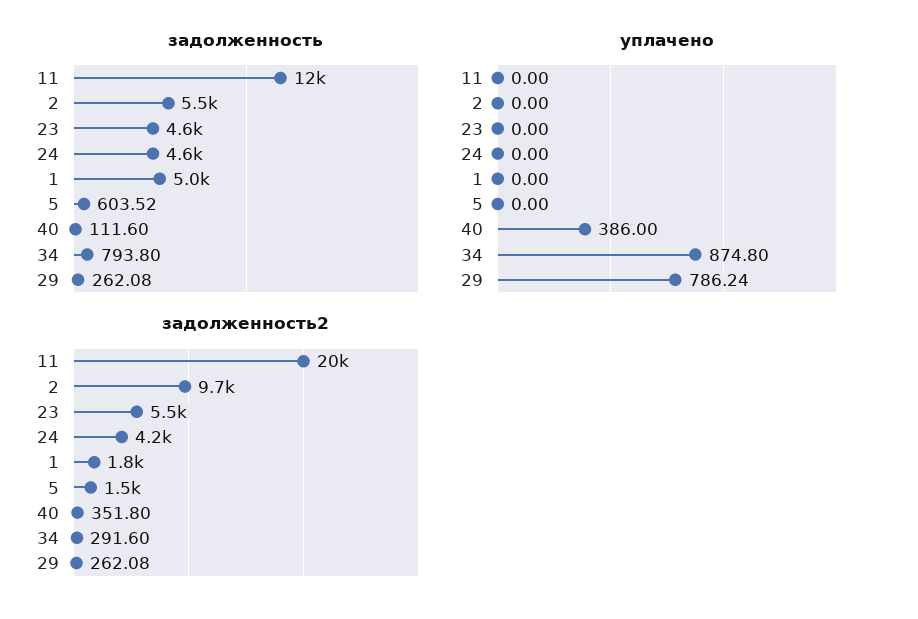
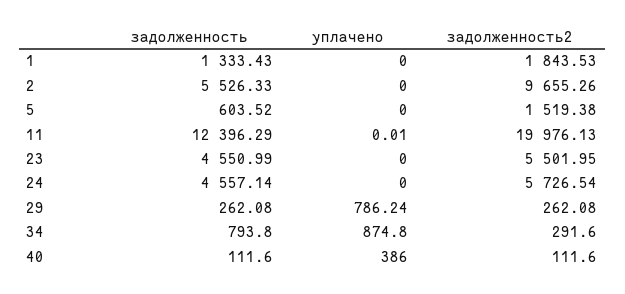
задолженность, 1: 5000 -> 1333.43
уплачено, 11: 0 -> 0.01
задолженность2, 24: 4200 -> 5726.54
задолженность2, 40: 351.8 -> 111.6

